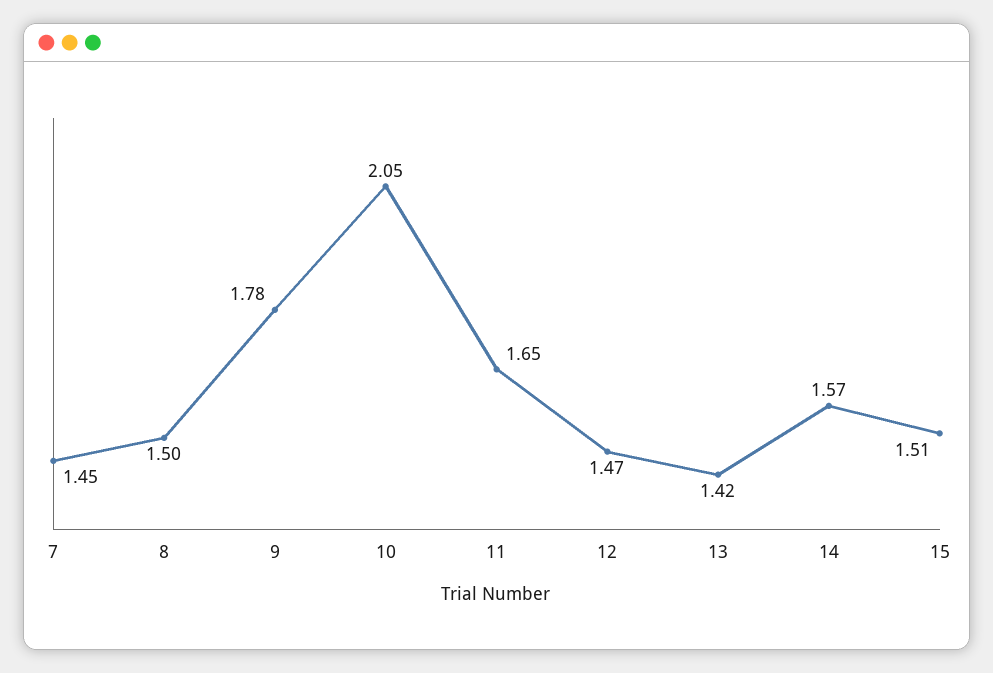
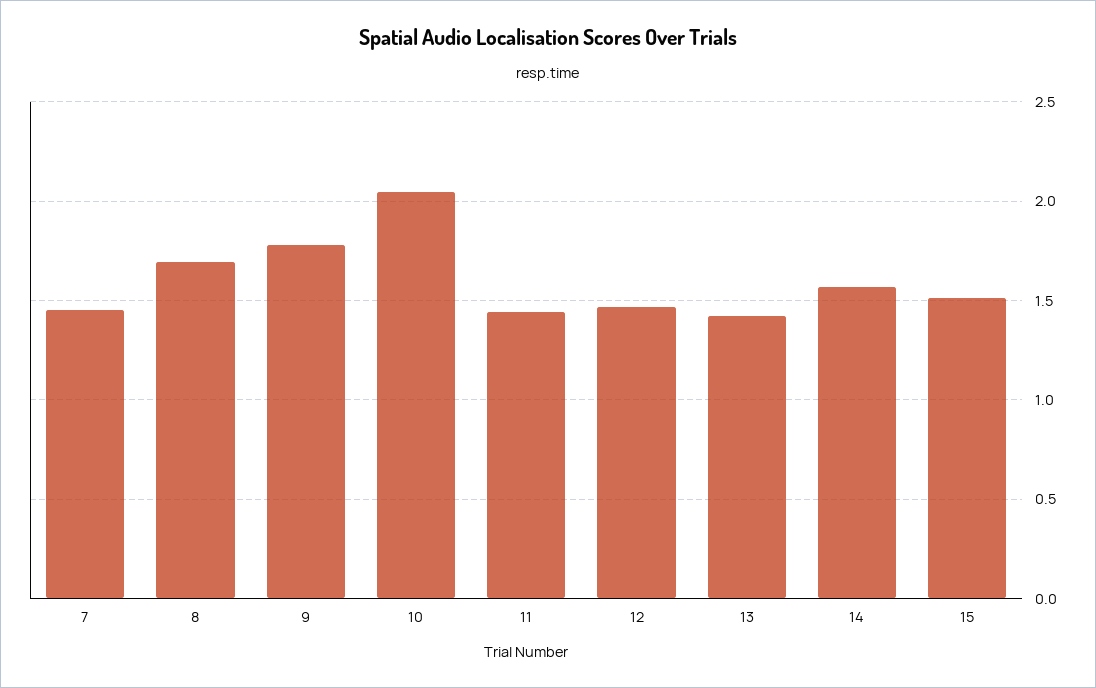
8: 1.5 -> 1.7
11: 1.65 -> 1.45

